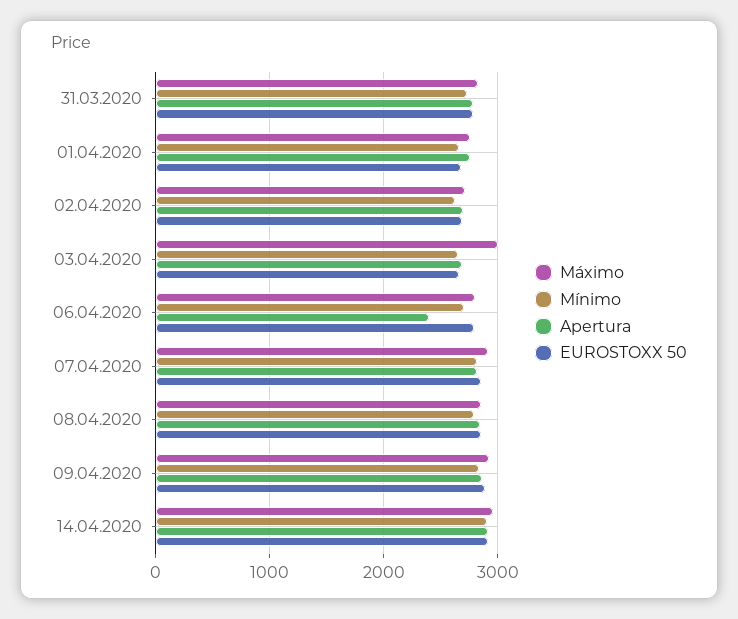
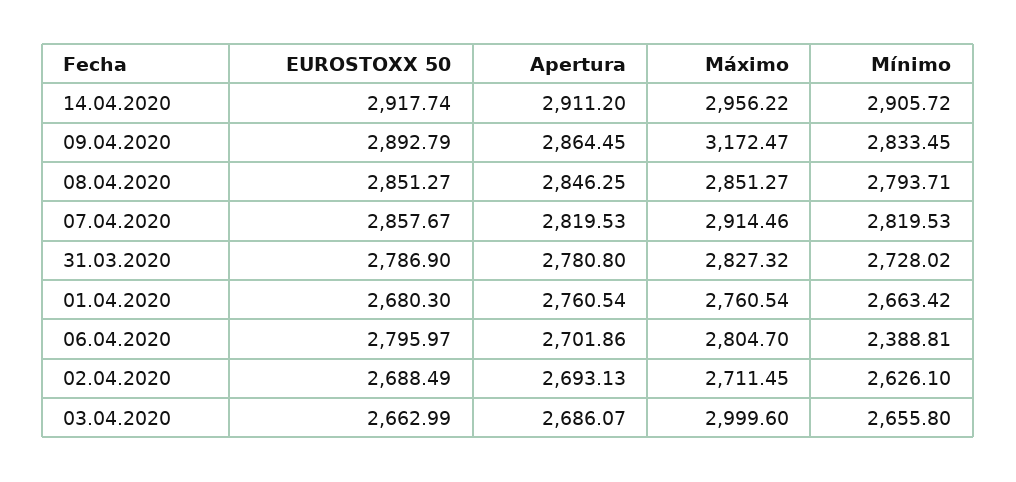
Mínimo, 06.04.2020: 2700 -> 2388.81
Apertura, 06.04.2020: 2400 -> 2701.86
Máximo, 09.04.2020: 2900 -> 3172.47

